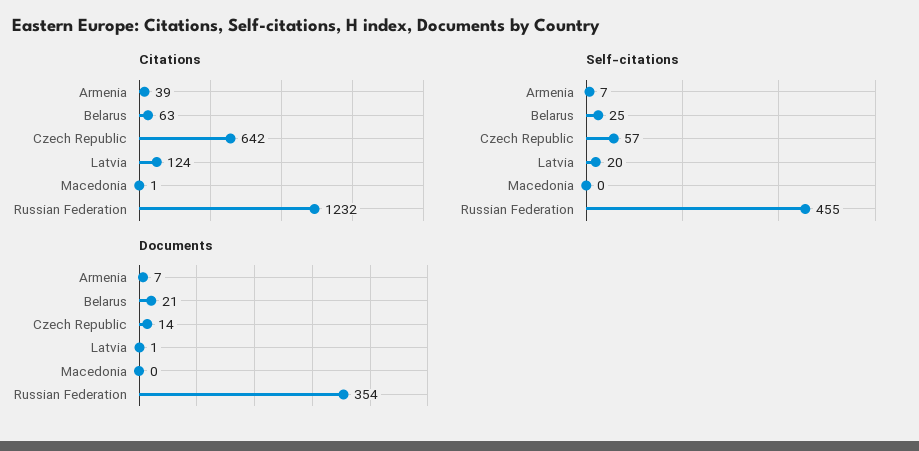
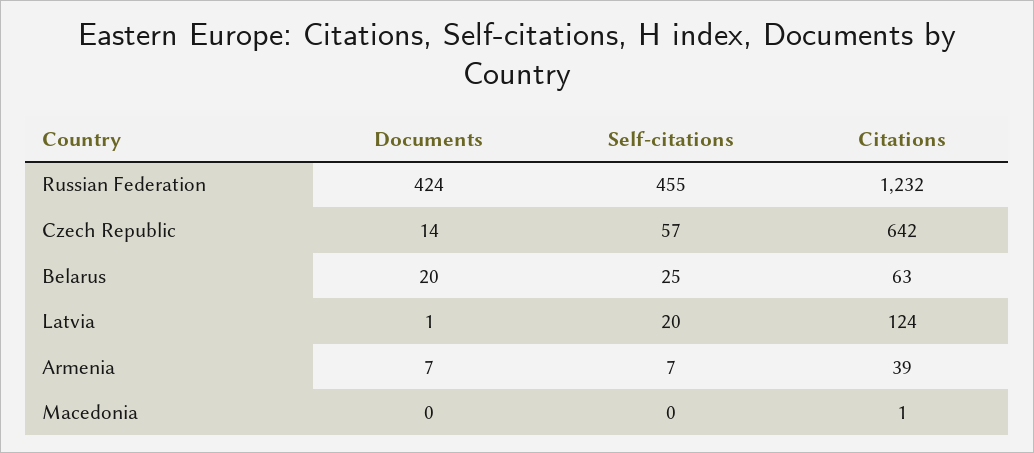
Documents, Belarus: 21 -> 20
Documents, Russian Federation: 354 -> 424

